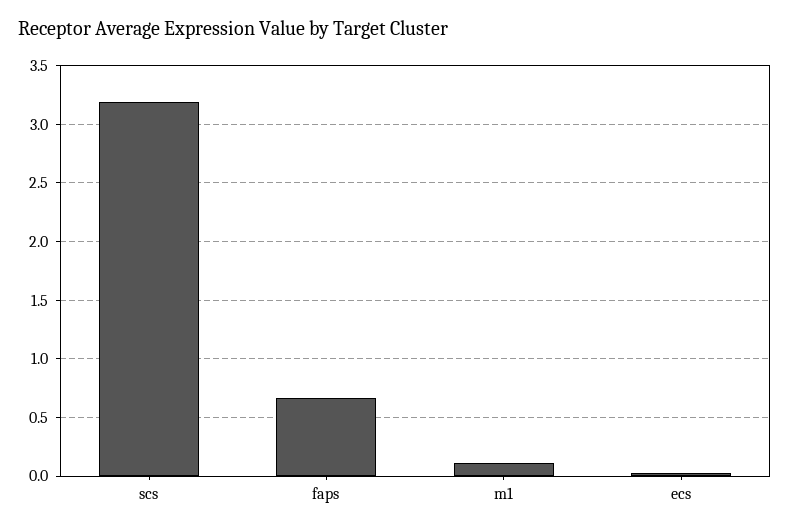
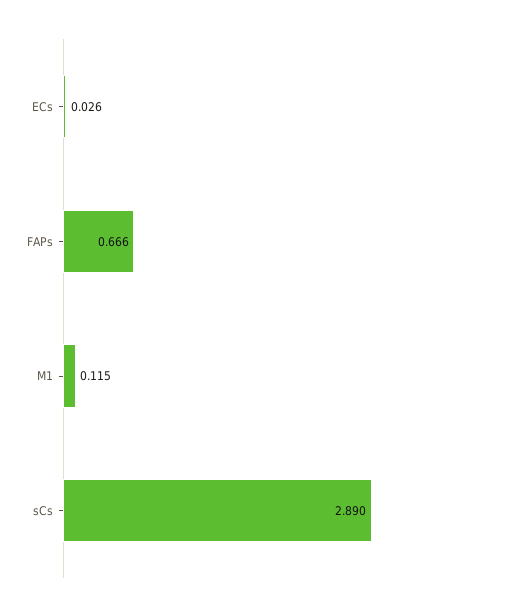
scs: 3.2 -> 2.89

